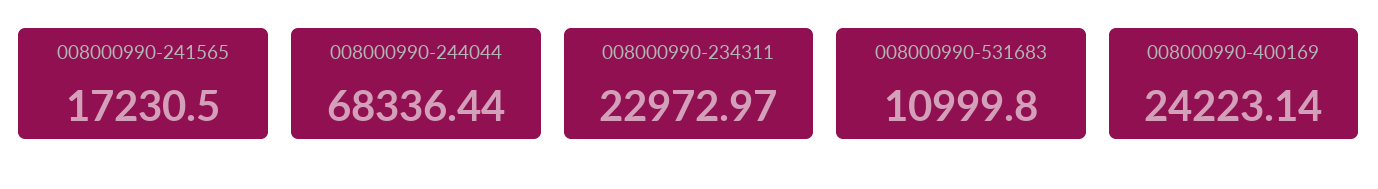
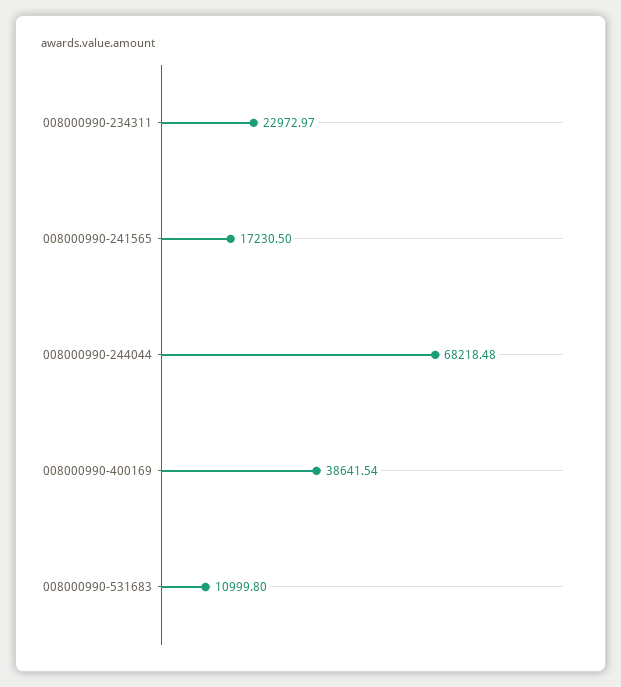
008000990-244044: 68336.44 -> 68218.48
008000990-400169: 24223.14 -> 38641.54

